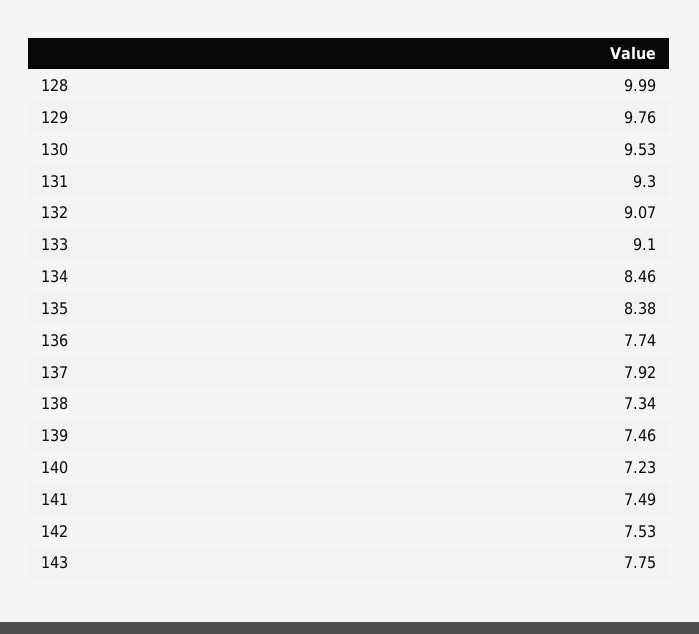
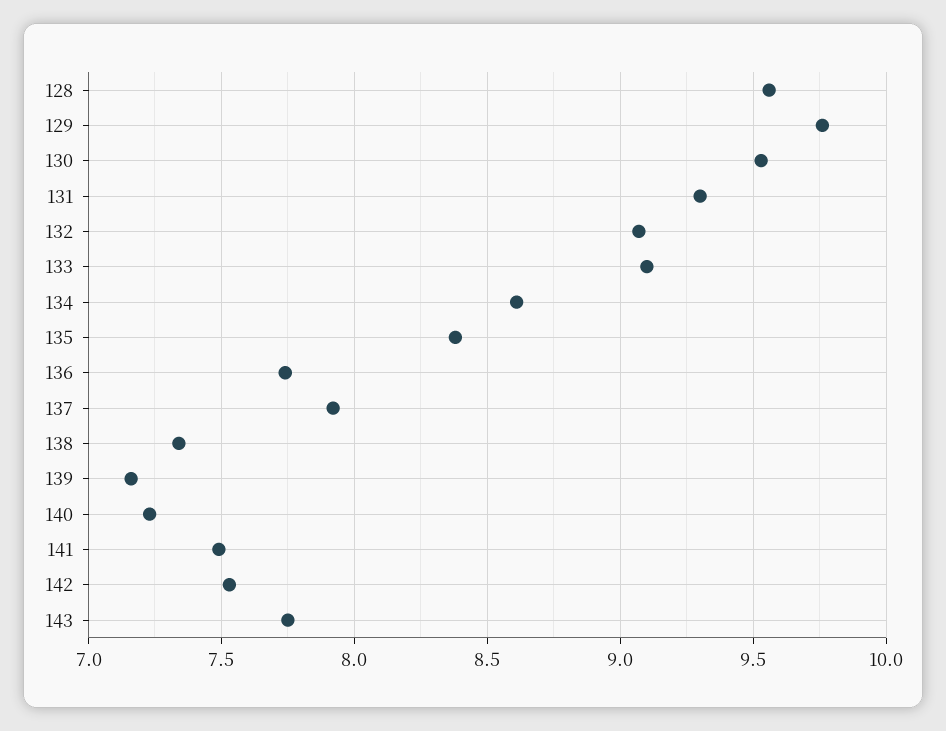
128: 9.99 -> 9.55
134: 8.46 -> 8.6
139: 7.46 -> 7.15

